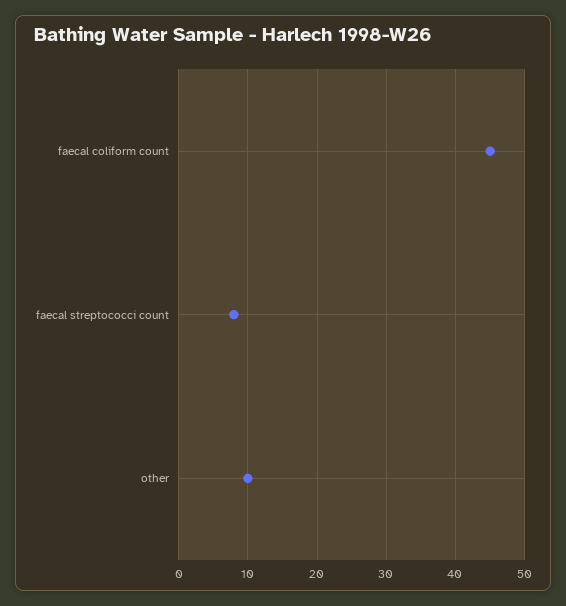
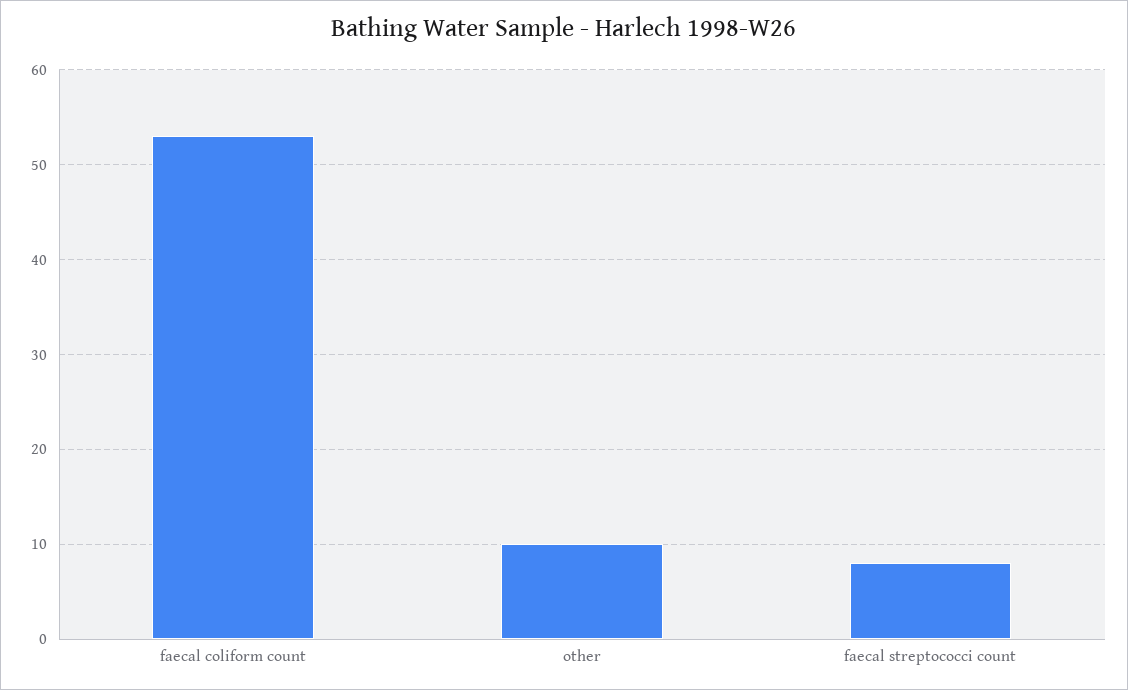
faecal coliform count: 45 -> 53

